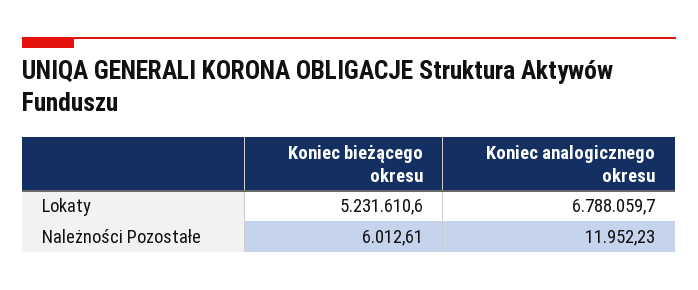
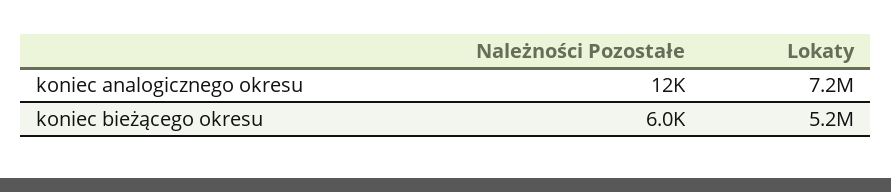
Koniec analogicznego okresu, Lokaty: 6788059.7 -> 7200000

